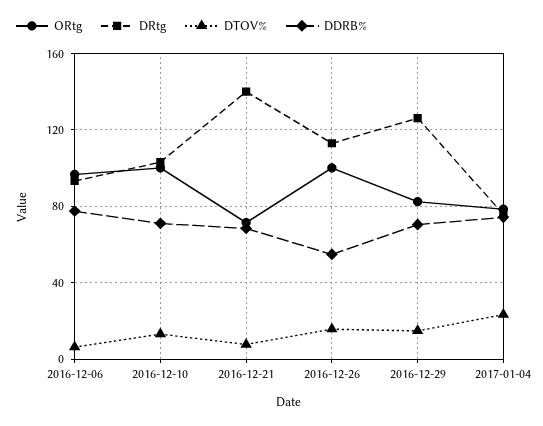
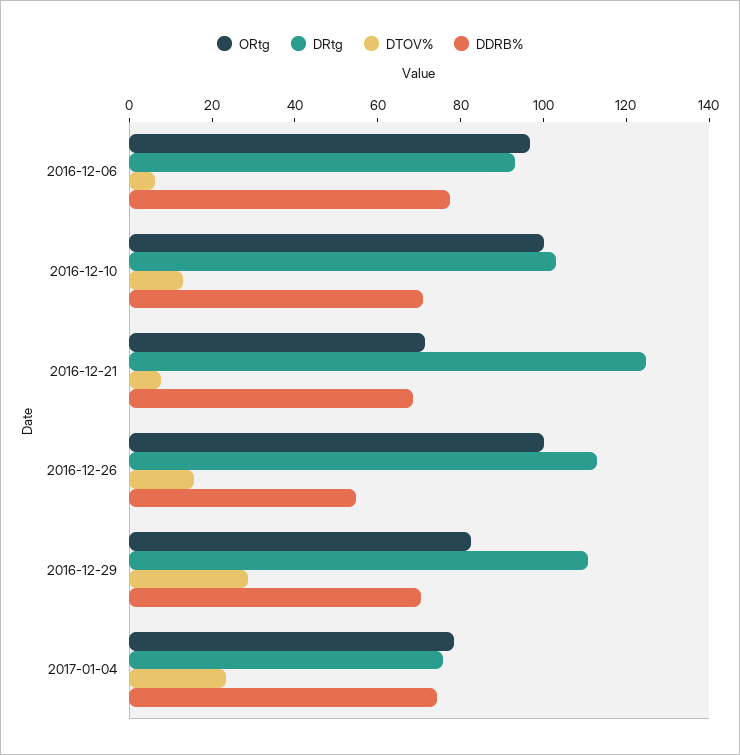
DRtg, 2016-12-21: 140 -> 125
DRtg, 2016-12-29: 125 -> 110
DTOV%, 2016-12-29: 15 -> 30

